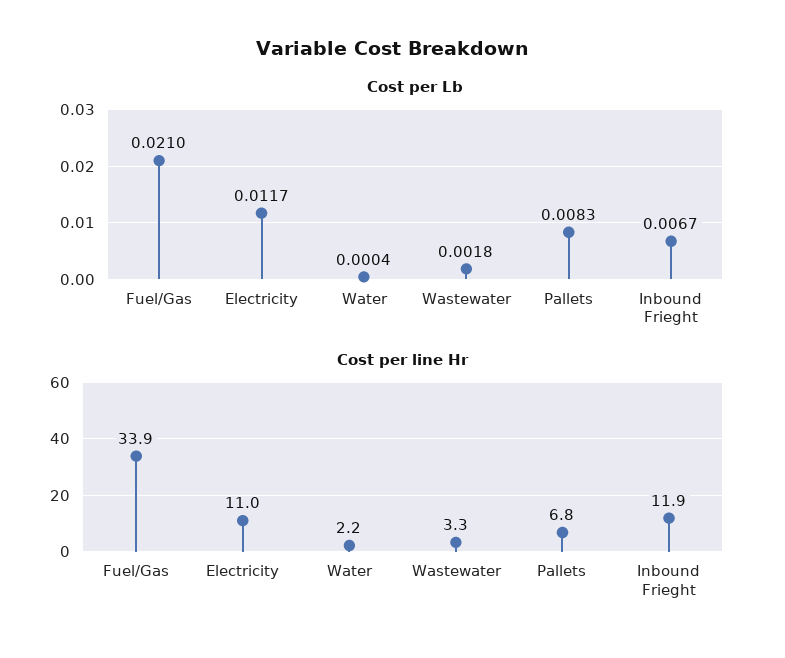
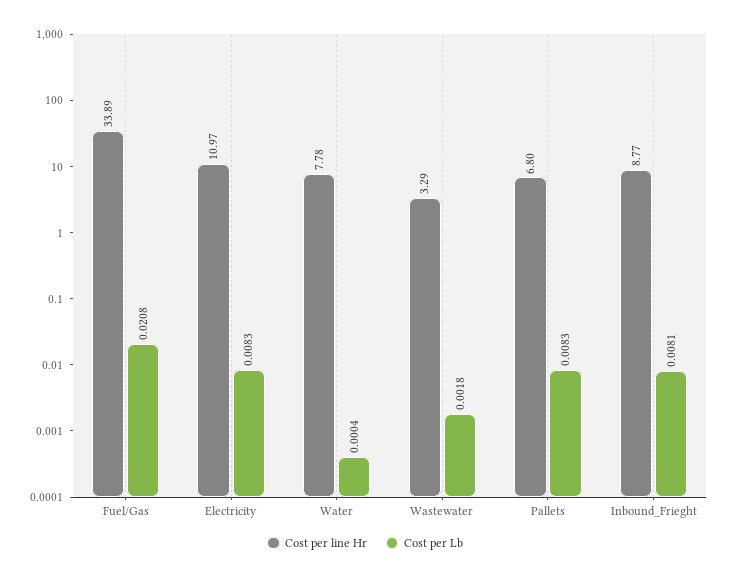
Cost per Lb, Fuel/Gas: 0.021 -> 0.0208
Cost per Lb, Electricity: 0.0117 -> 0.0083
Cost per Lb, Inbound Frieght: 0.0067 -> 0.0081
Cost per line Hr, Water: 2.2 -> 7.78
Cost per line Hr, Inbound Frieght: 11.9 -> 8.77

